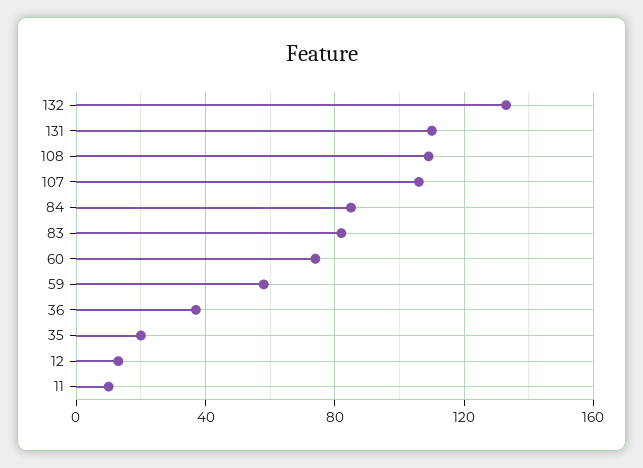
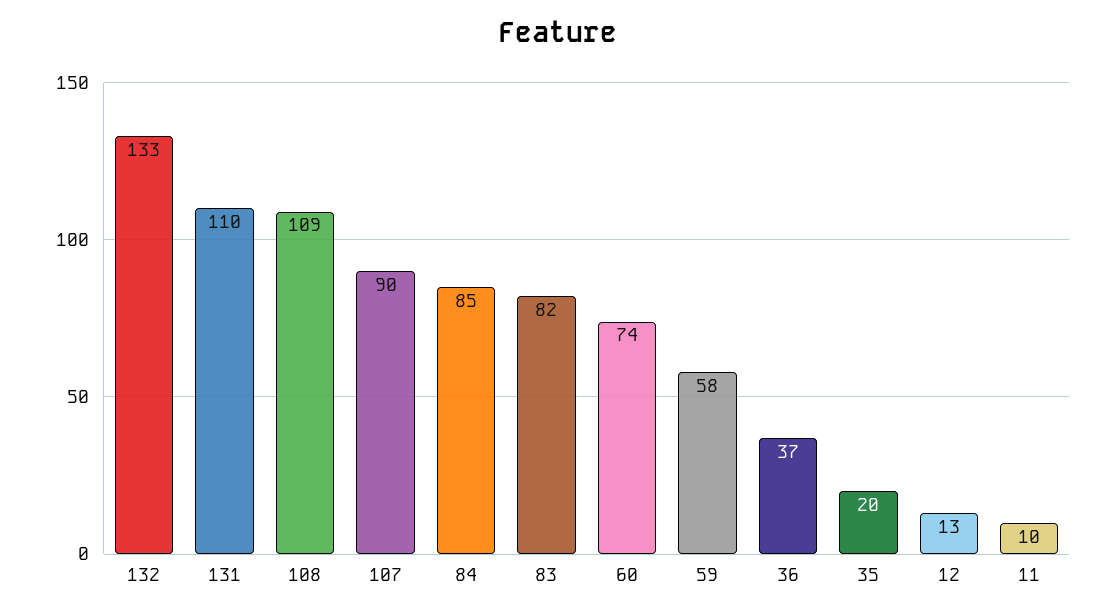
107: 105 -> 90

